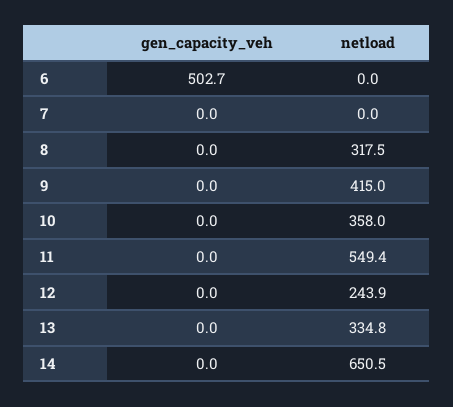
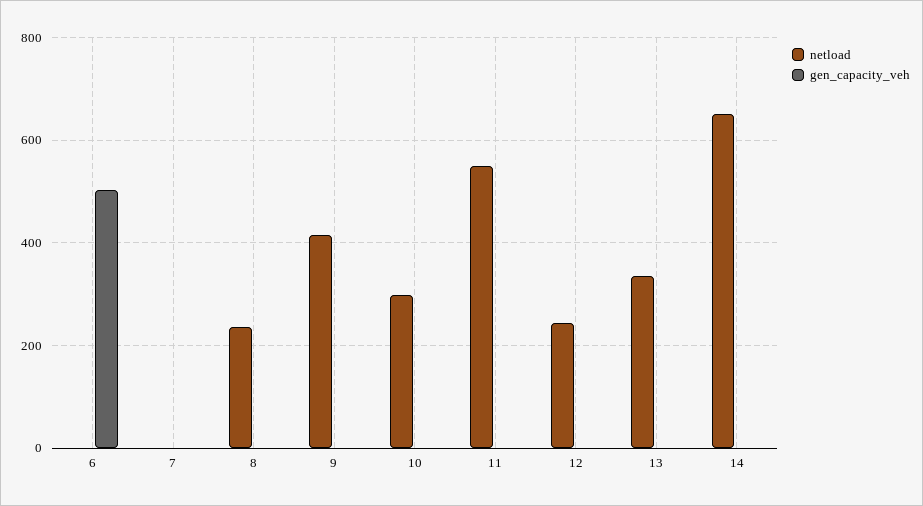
netload, 8: 317.5 -> 240
netload, 10: 358 -> 300

